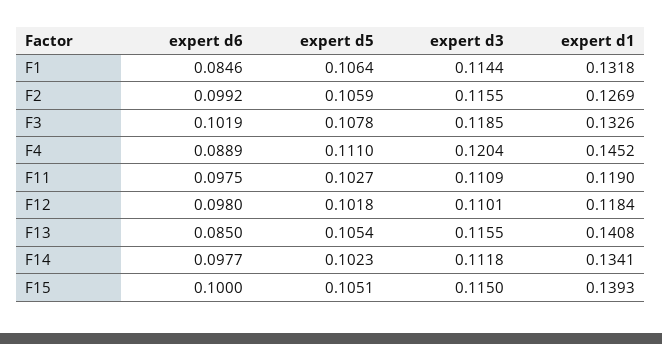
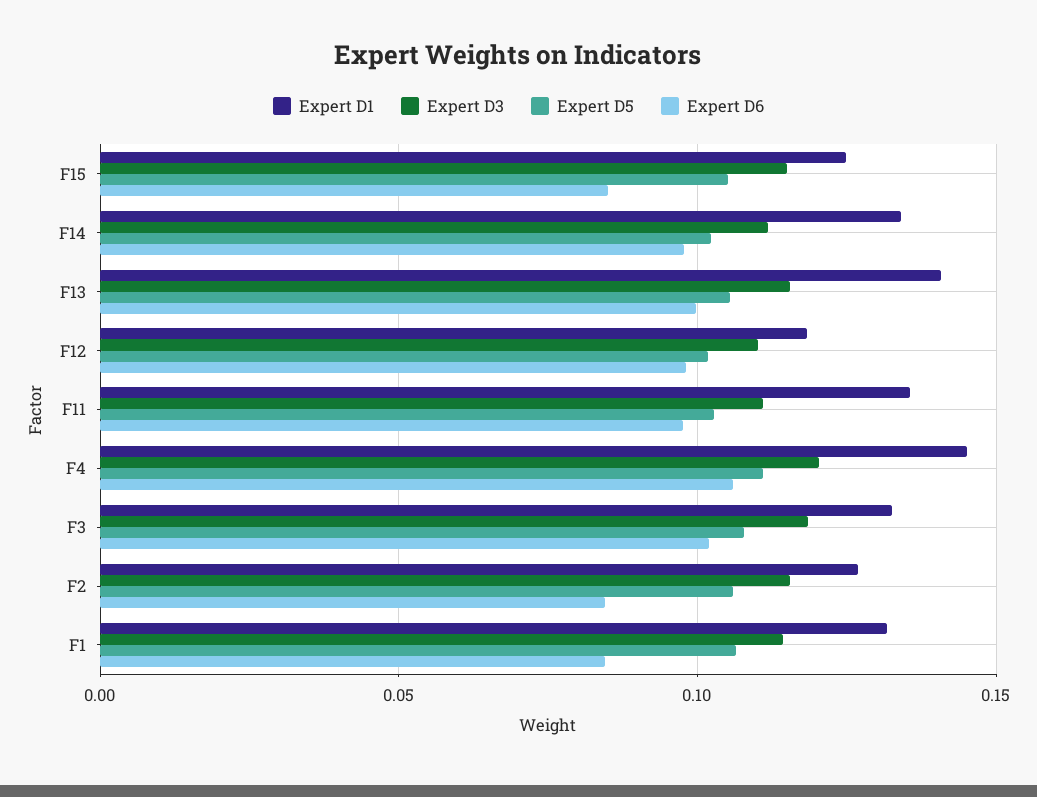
expert d6, F2: 0.0992 -> 0.085
expert d6, F4: 0.0889 -> 0.105
expert d1, F11: 0.119 -> 0.135
expert d6, F13: 0.085 -> 0.1
expert d6, F15: 0.1 -> 0.085
expert d1, F15: 0.1393 -> 0.125

